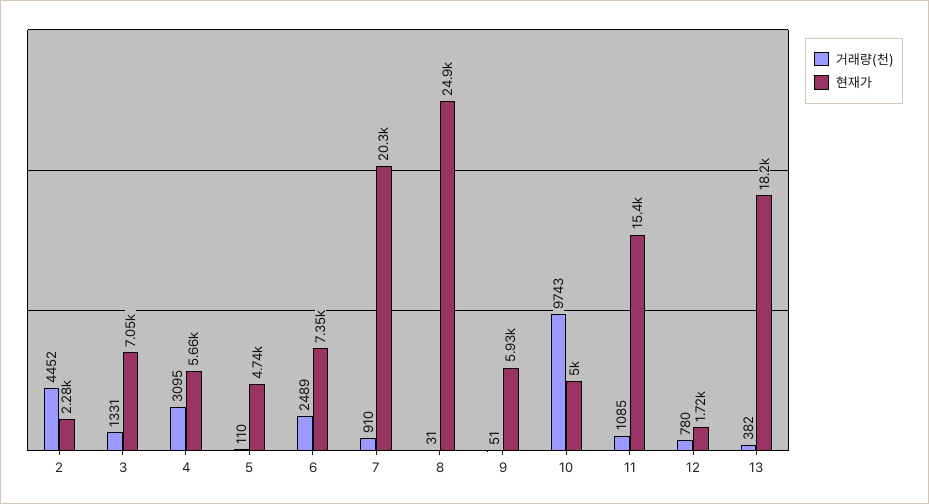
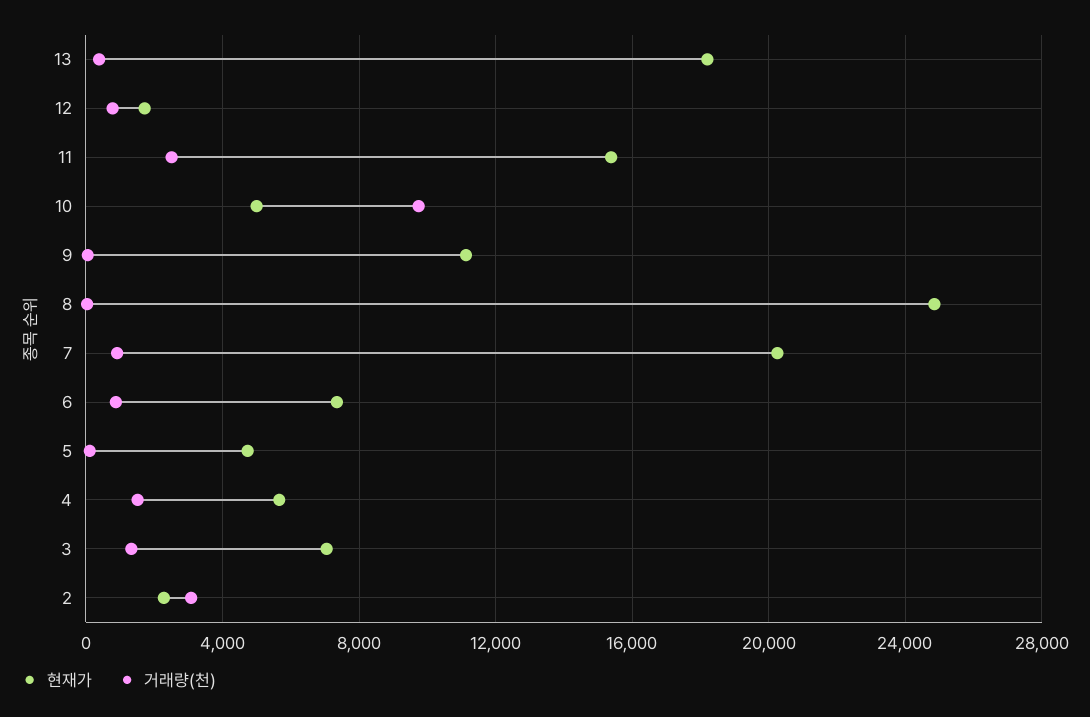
거래량(천), 2: 4452 -> 3000
거래량(천), 4: 3095 -> 1500
거래량(천), 6: 2489 -> 1000
현재가, 9: 5930 -> 11000
거래량(천), 11: 1085 -> 2500

